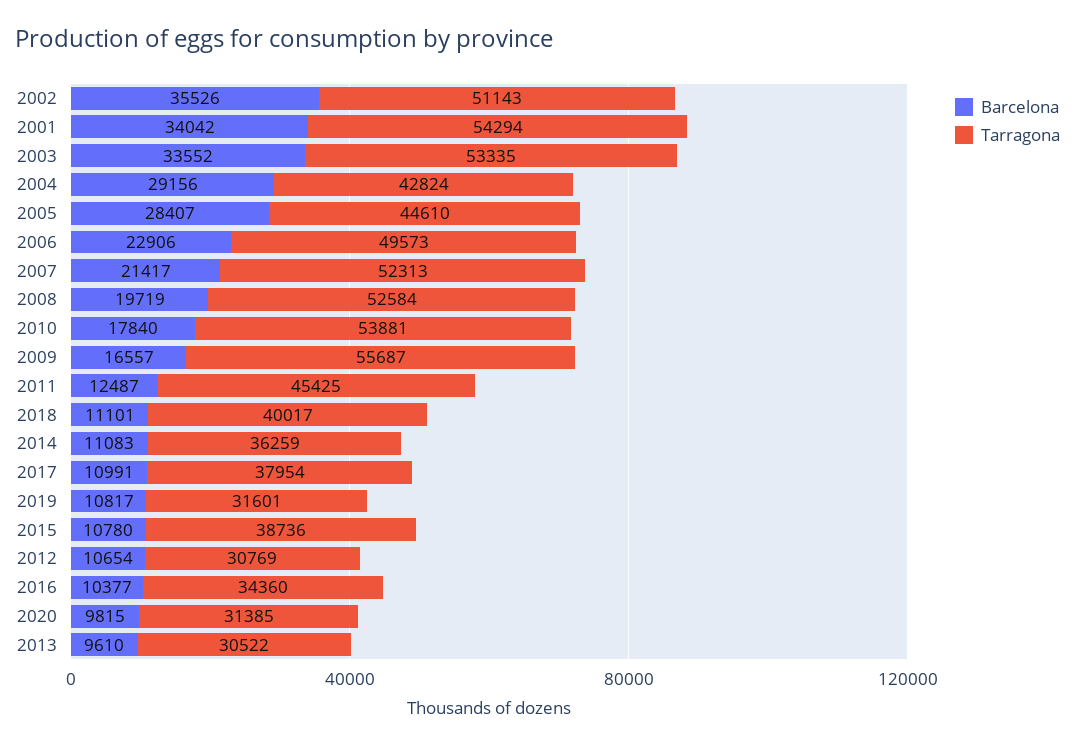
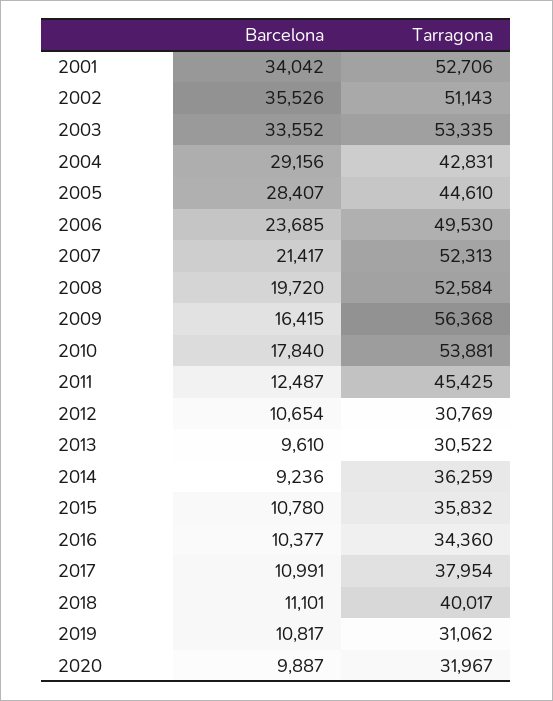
Tarragona, 2001: 54294 -> 52706
Tarragona, 2004: 42824 -> 42831
Barcelona, 2006: 22906 -> 23685
Tarragona, 2006: 49573 -> 49530
Barcelona, 2008: 19719 -> 19720
Barcelona, 2009: 16557 -> 16415
Tarragona, 2009: 55687 -> 56368
Barcelona, 2014: 11083 -> 9236
Tarragona, 2019: 31601 -> 31062
Tarragona, 2015: 38736 -> 35832
Barcelona, 2020: 9815 -> 9887
Tarragona, 2020: 31385 -> 31967

